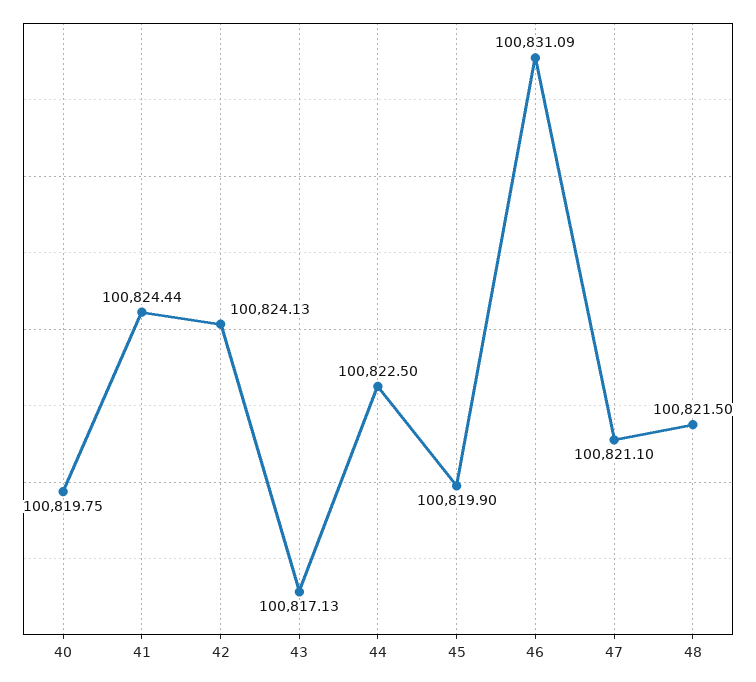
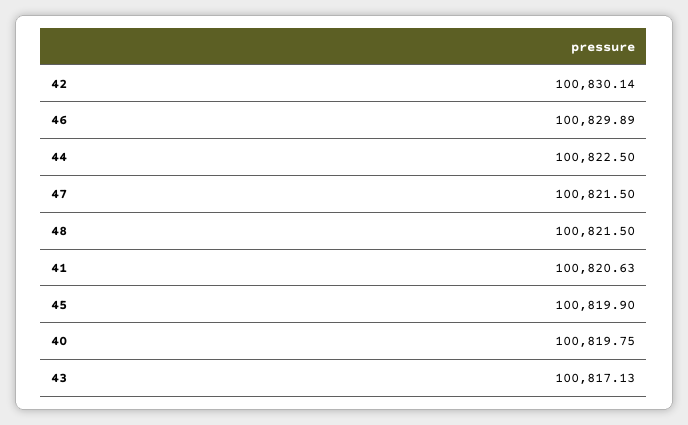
41: 100824.44 -> 100820.63
42: 100824.13 -> 100830.14
46: 100831.09 -> 100829.89
47: 100821.1 -> 100821.5

